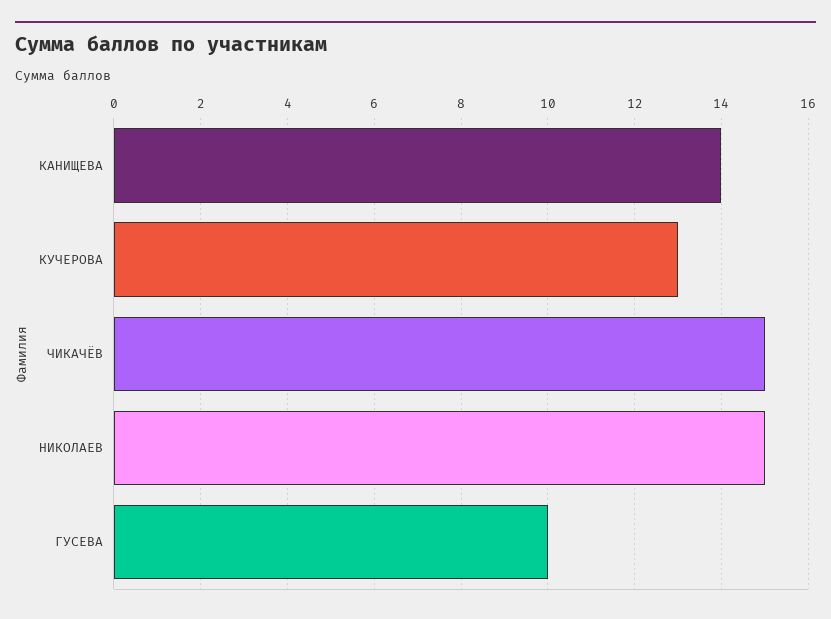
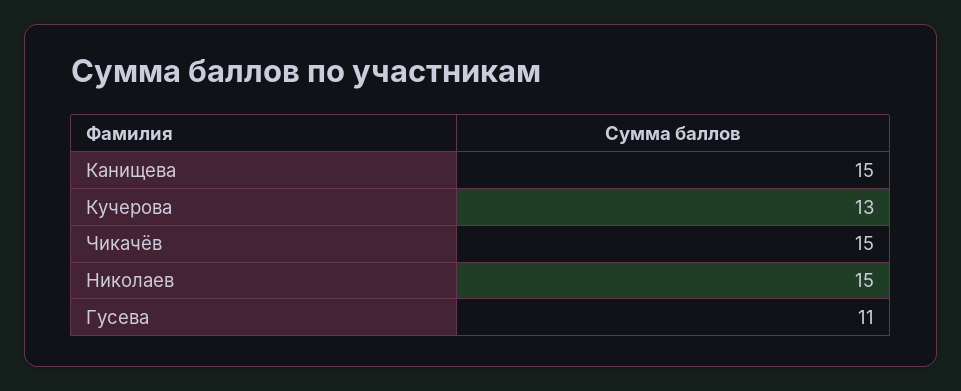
КАНИЩЕВА: 14 -> 15
ГУСЕВА: 10 -> 11

